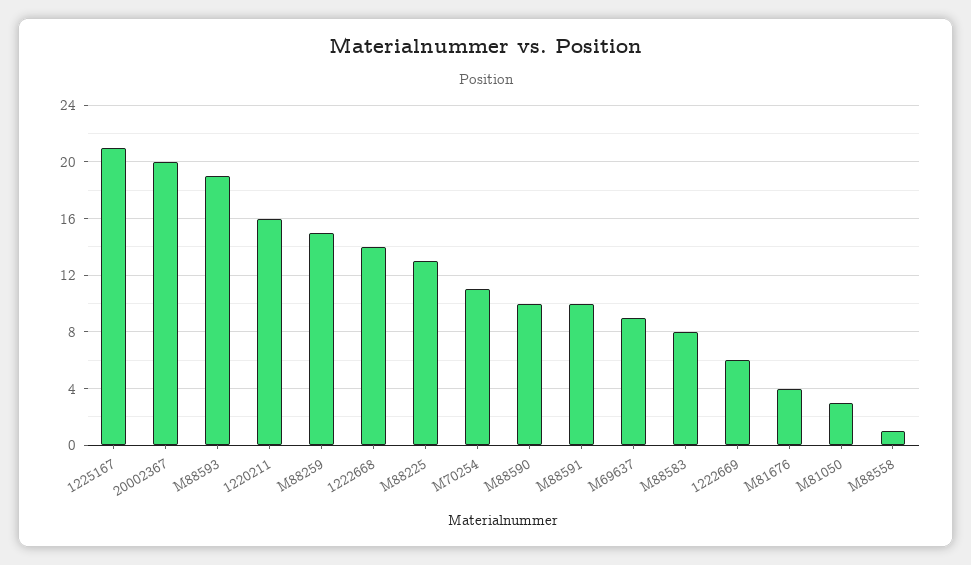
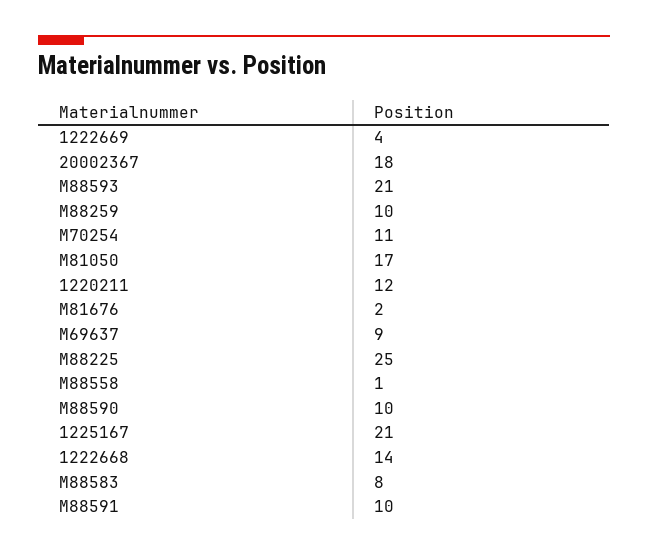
20002367: 20 -> 18
M88593: 19 -> 21
1220211: 16 -> 12
M88259: 15 -> 10
M88225: 13 -> 25
1222669: 6 -> 4
M81676: 4 -> 2
M81050: 3 -> 17

